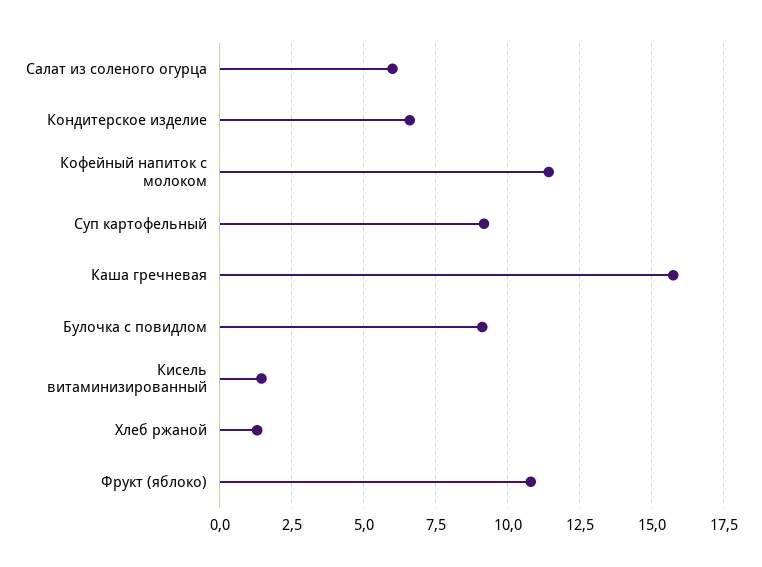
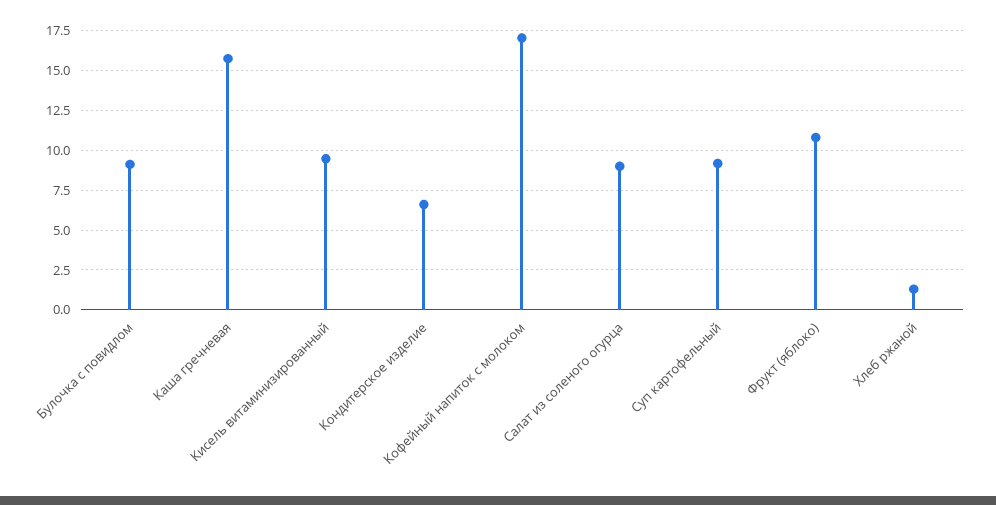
Салат из соленого огурца: 6 -> 9
Кофейный напиток с молоком: 11.5 -> 17
Кисель витаминизированный: 1.5 -> 9.5

